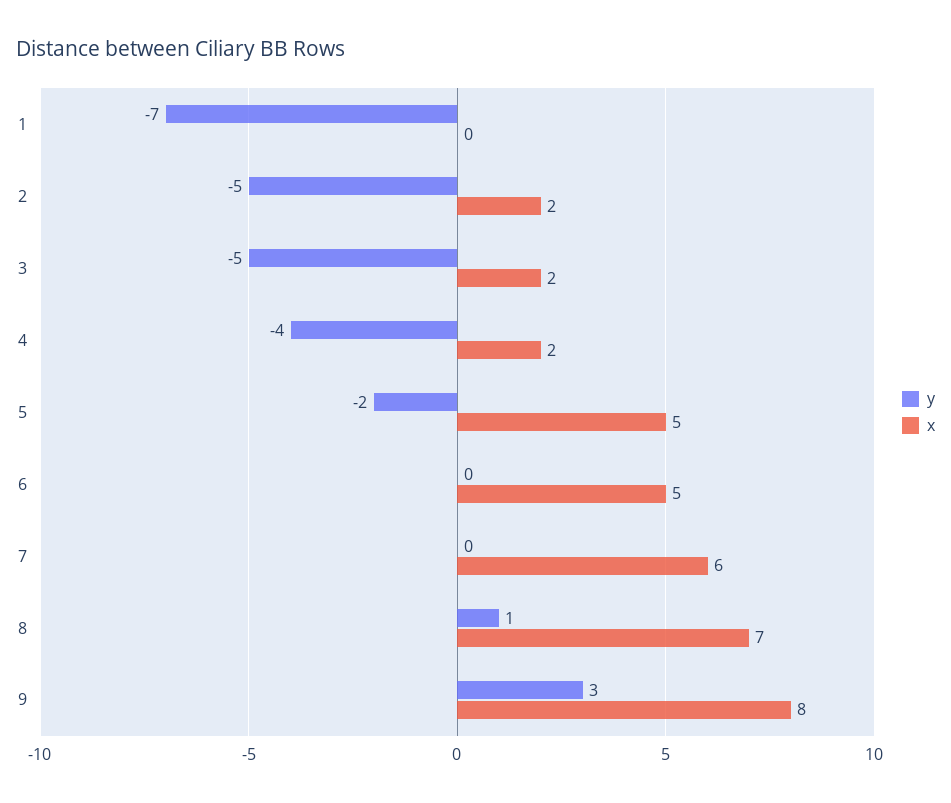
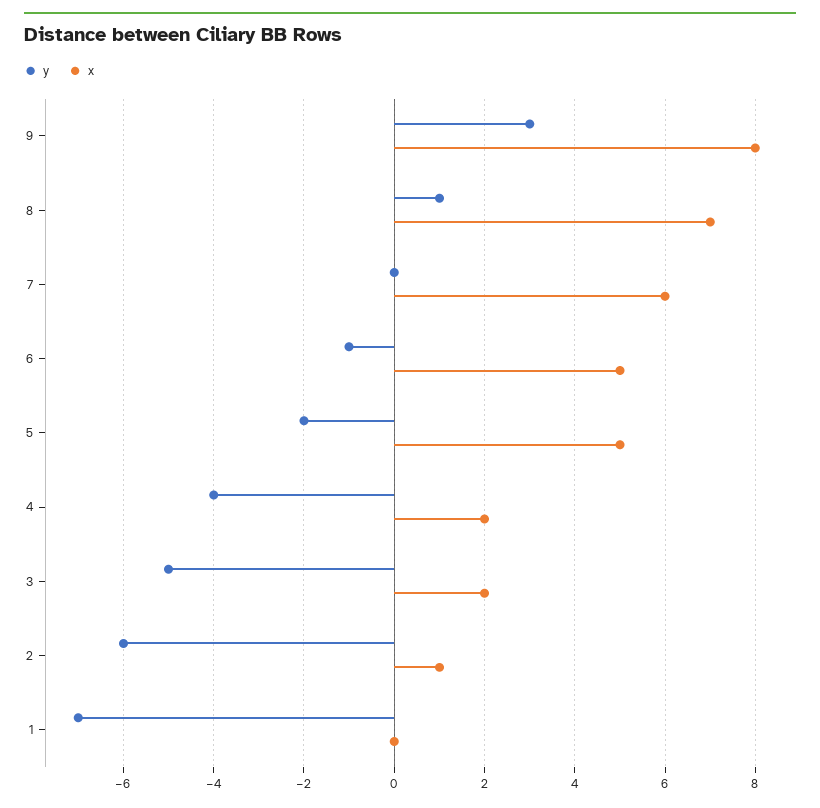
y, 2: -5 -> -6
x, 2: 2 -> 1
y, 6: 0 -> -1

